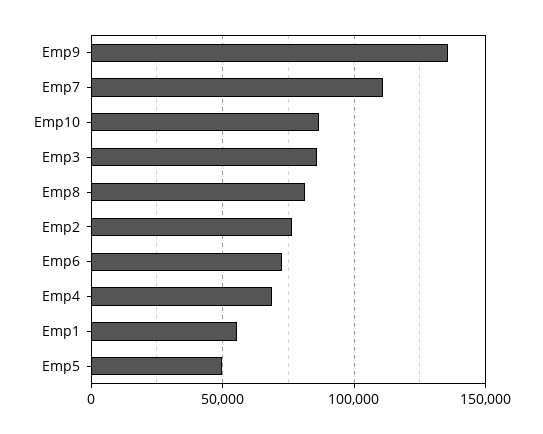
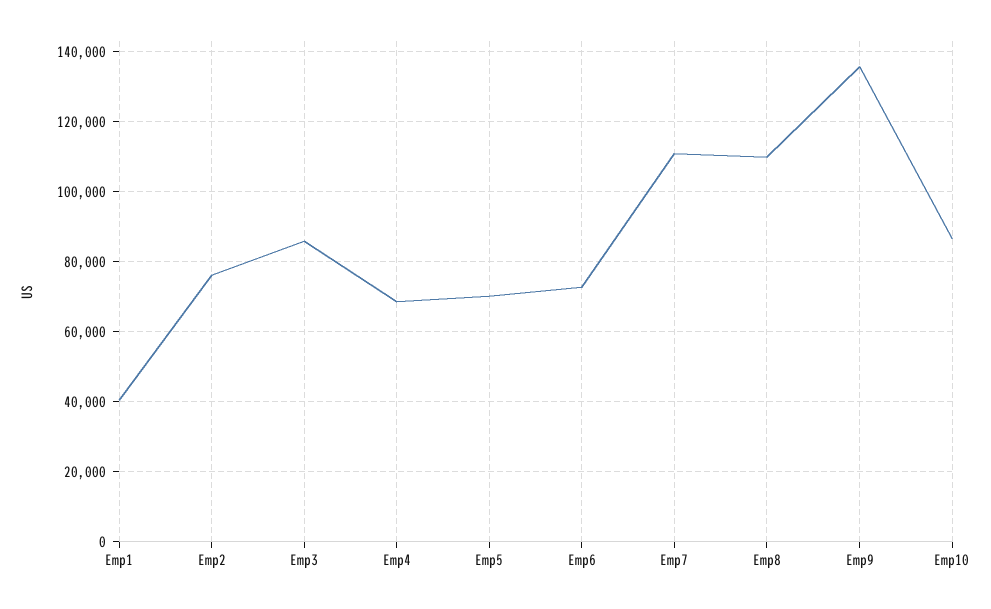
Emp8: 80000 -> 110000
Emp1: 55000 -> 40000
Emp5: 50000 -> 70000

